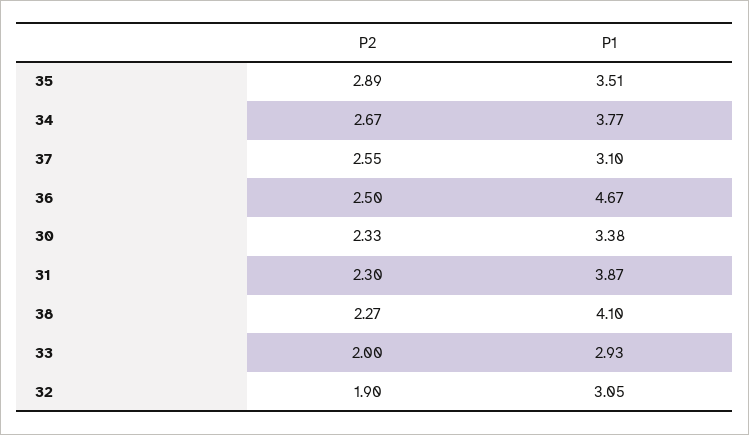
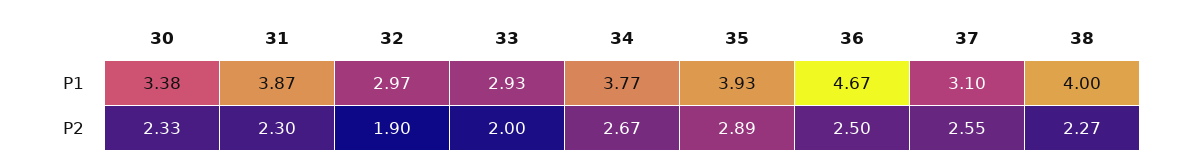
P1, 35: 3.51 -> 3.93
P1, 38: 4.1 -> 4
P1, 32: 3.05 -> 2.97

